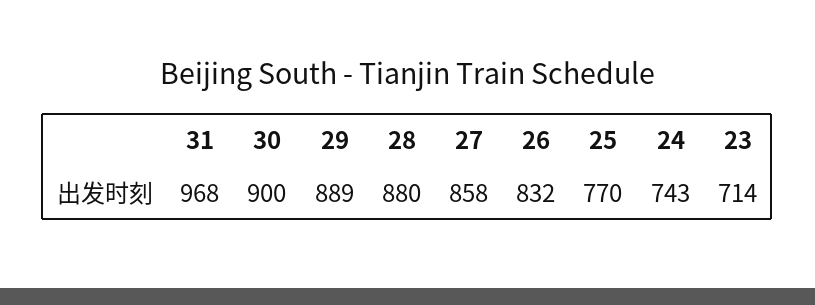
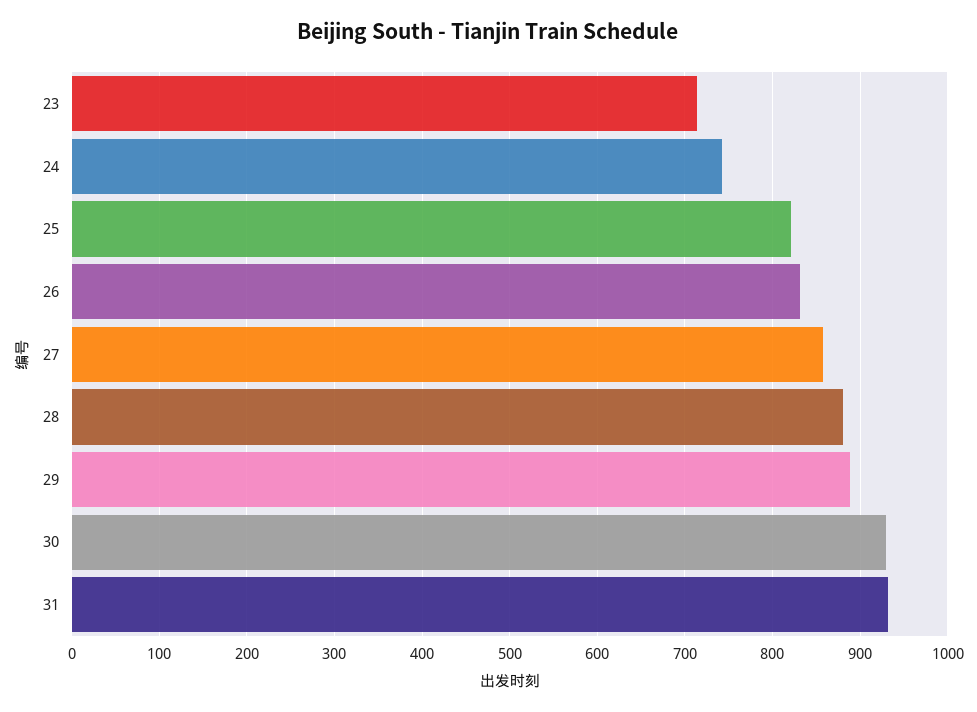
31: 968 -> 930
30: 900 -> 930
25: 770 -> 820

